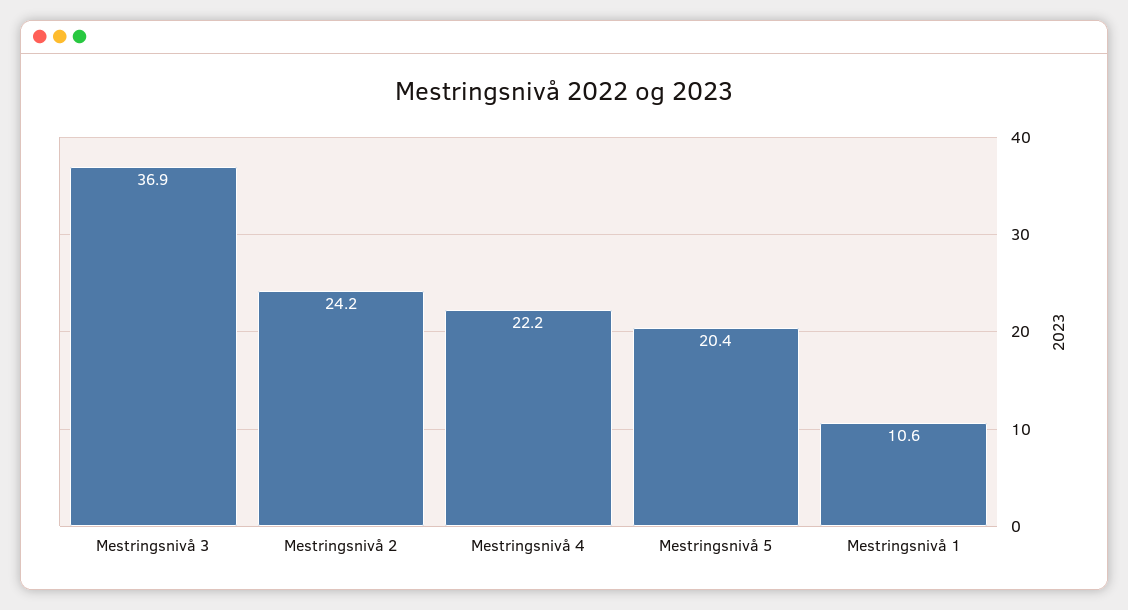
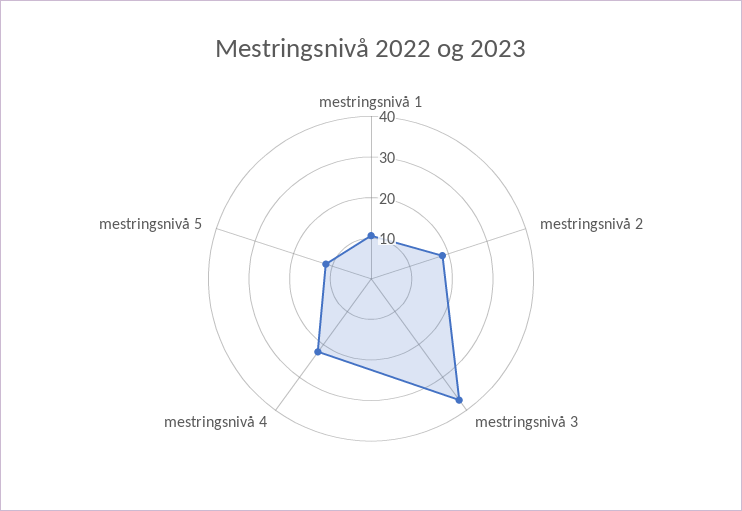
Mestringsnivå 2: 24.2 -> 18
Mestringsnivå 5: 20.4 -> 12

